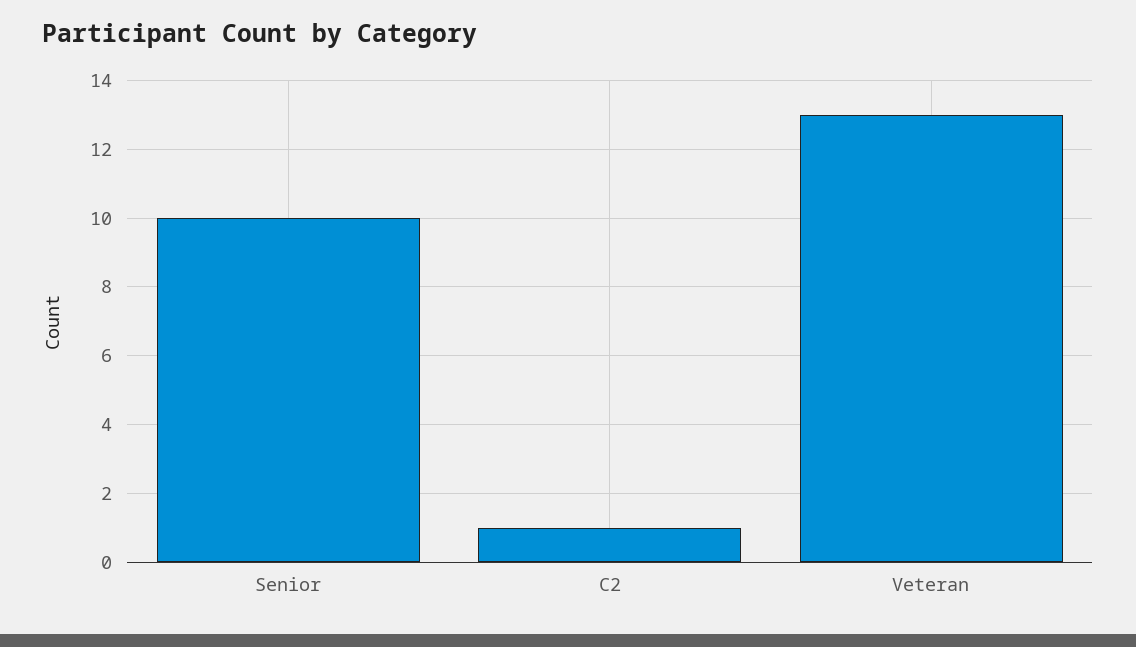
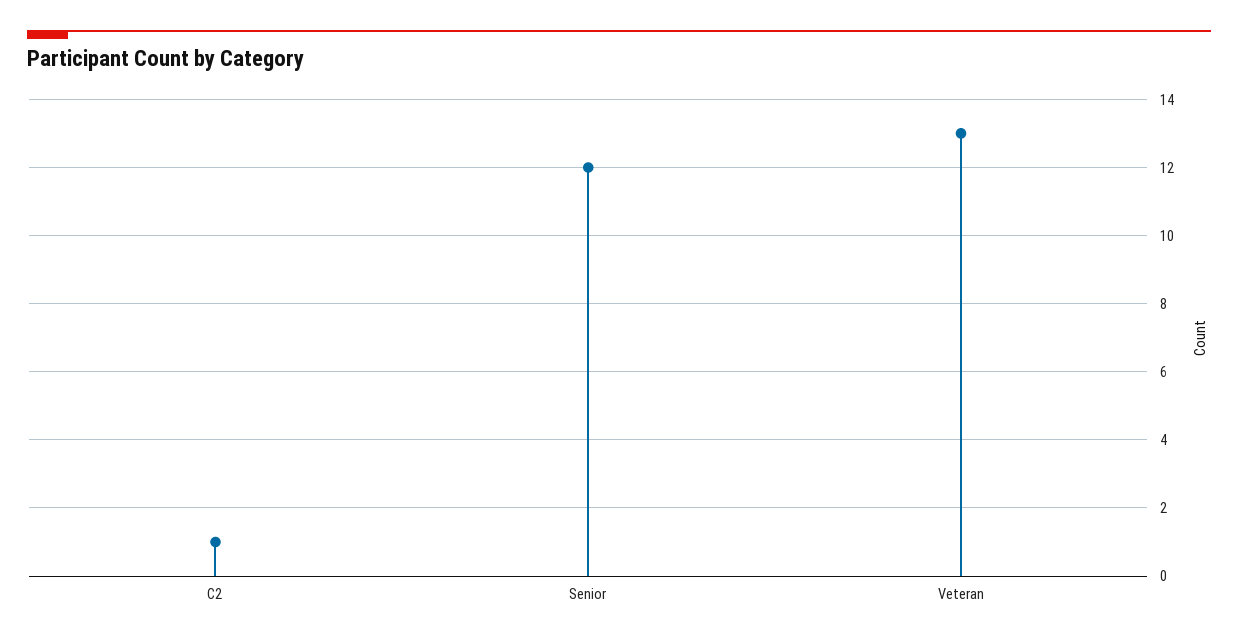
Senior: 10 -> 12

